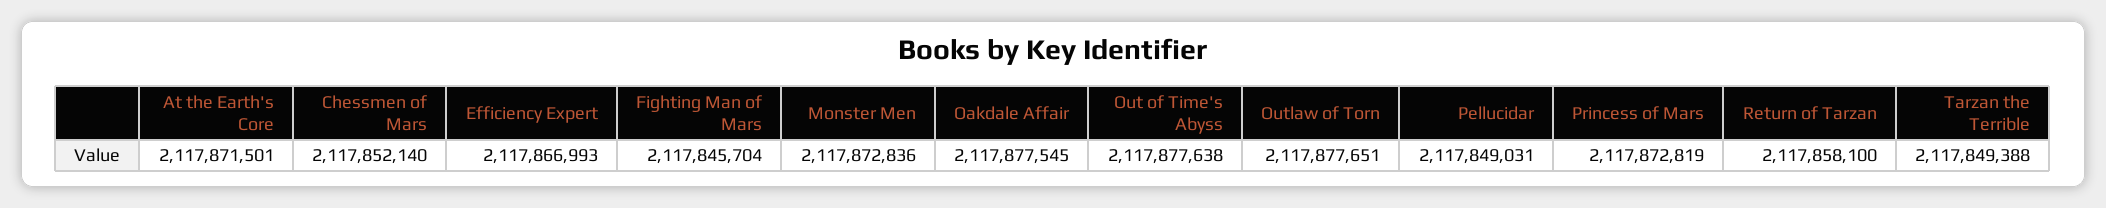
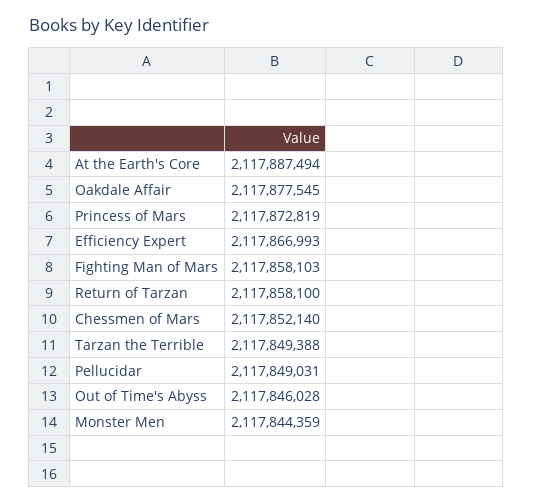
At the Earth's Core: 2117871501 -> 2117887494
Fighting Man of Mars: 2117845704 -> 2117858103
Monster Men: 2117872836 -> 2117844359
Out of Time's Abyss: 2117877638 -> 2117846028
Outlaw of Torn: 2117877651 -> none

